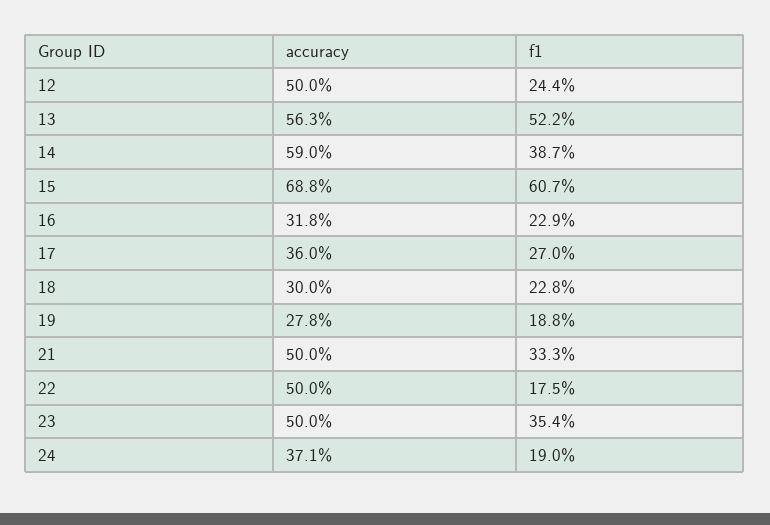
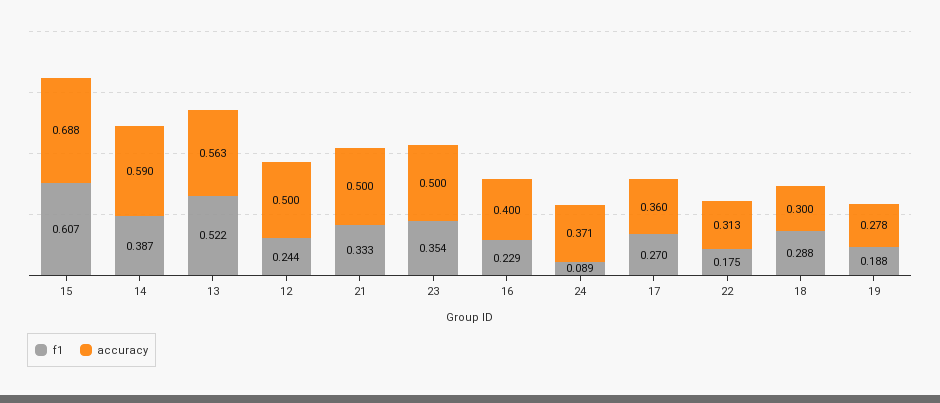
accuracy, 16: 0.318 -> 0.4
f1, 18: 0.228 -> 0.288
accuracy, 22: 0.5 -> 0.313
f1, 24: 0.19 -> 0.089

